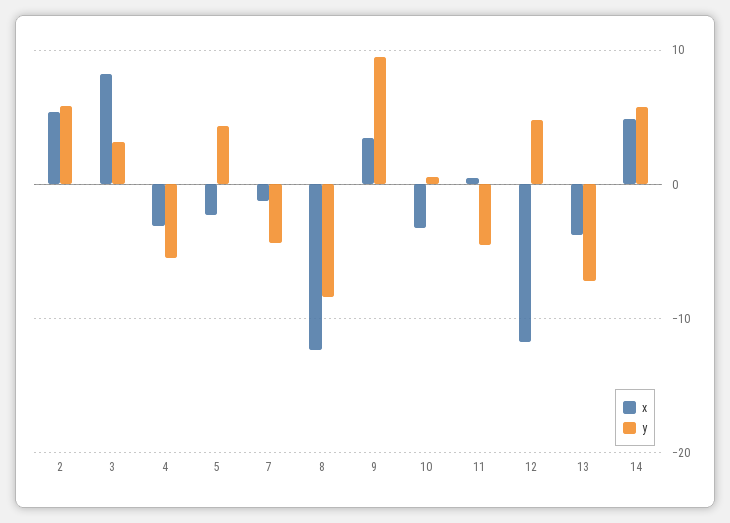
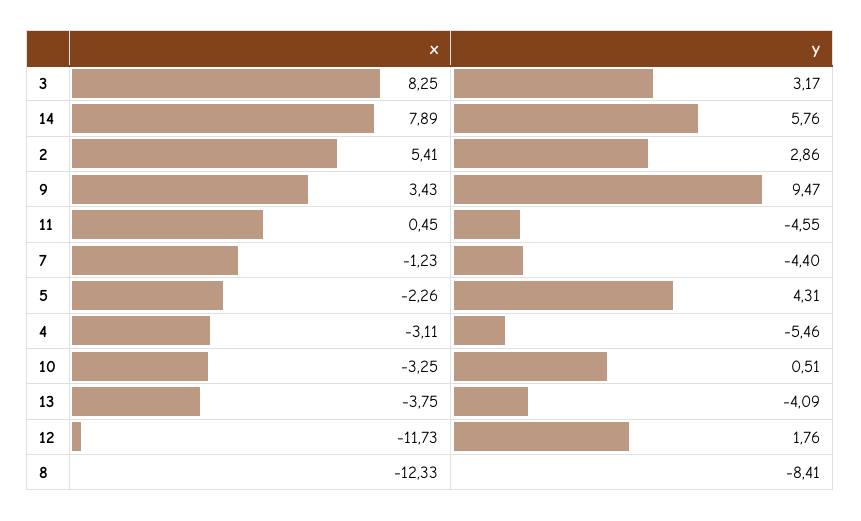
y, 2: 6 -> 2.86
y, 12: 5 -> 1.76
y, 13: -7 -> -4.09
x, 14: 5 -> 7.89

